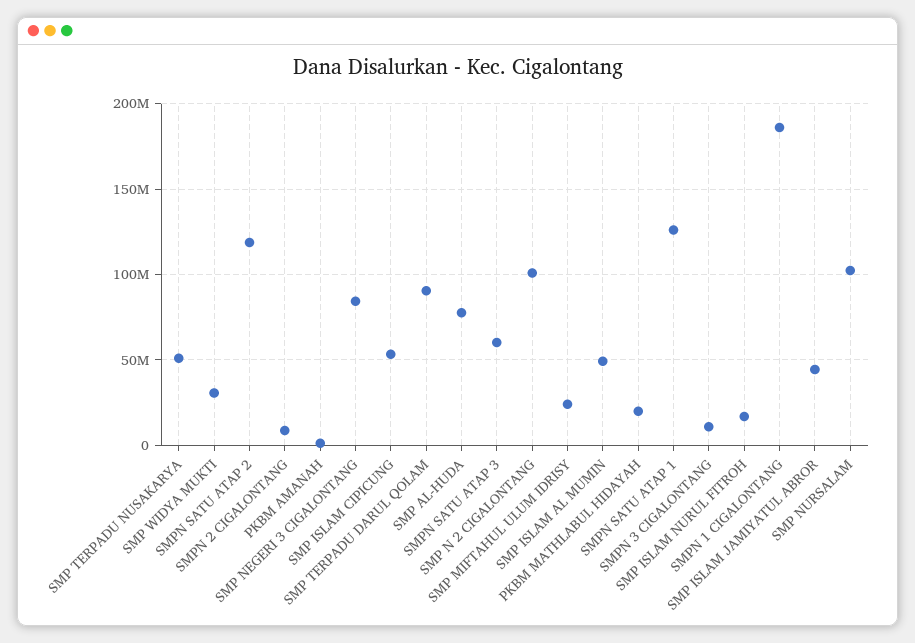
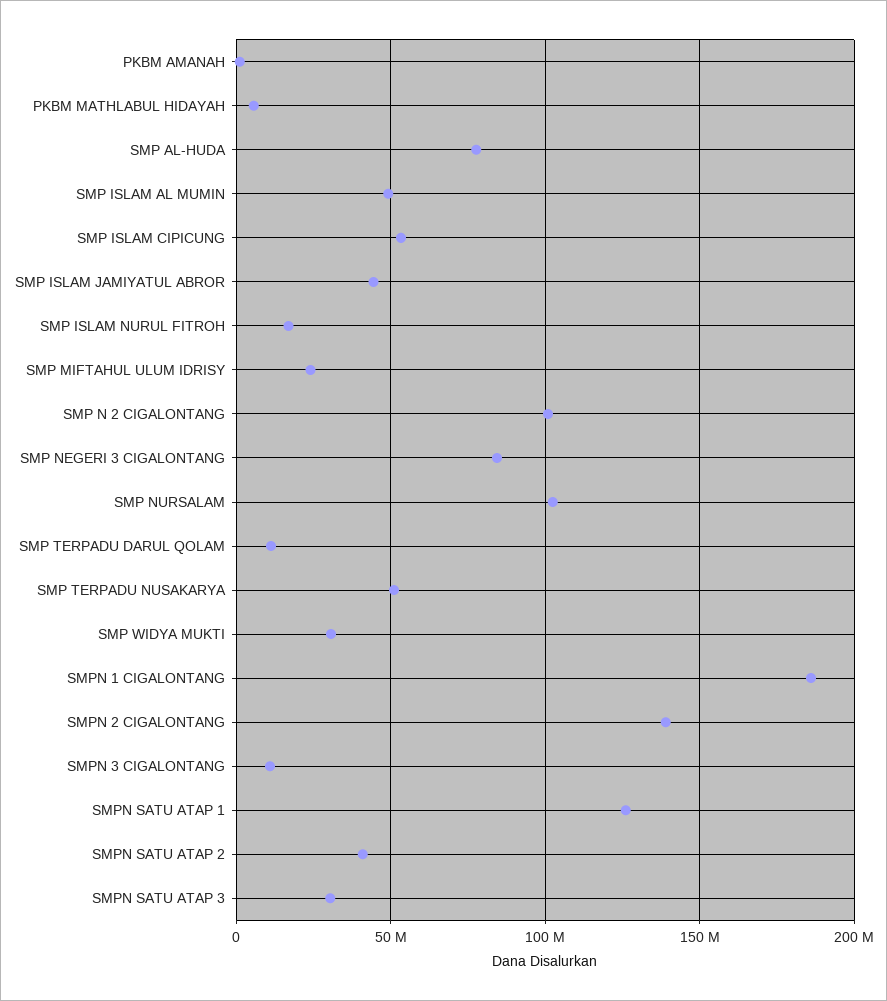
SMPN SATU ATAP 2: 120000000 -> 40000000
SMPN 2 CIGALONTANG: 10000000 -> 140000000
SMP TERPADU DARUL QOLAM: 90000000 -> 10000000
SMPN SATU ATAP 3: 60000000 -> 30000000
PKBM MATHLABUL HIDAYAH: 20000000 -> 5000000

